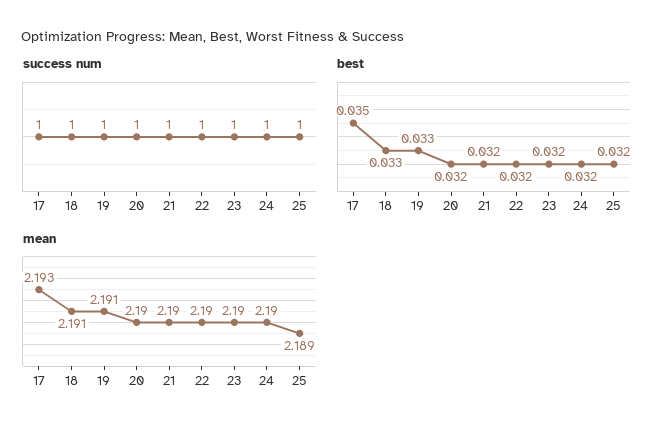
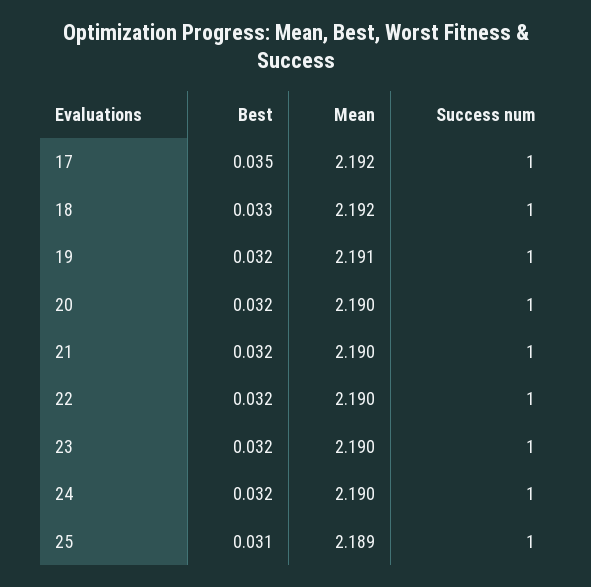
best, 19: 0.033 -> 0.032
best, 25: 0.032 -> 0.031
mean, 17: 2.193 -> 2.192
mean, 18: 2.191 -> 2.192

